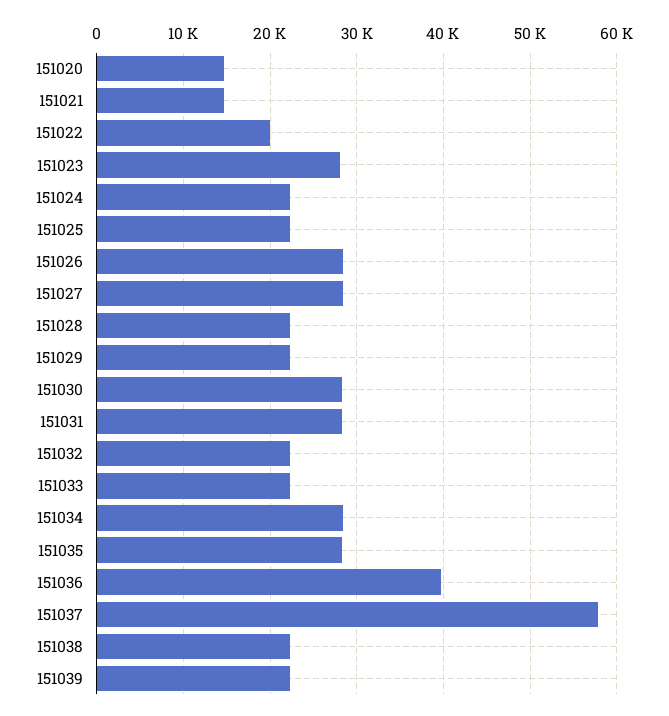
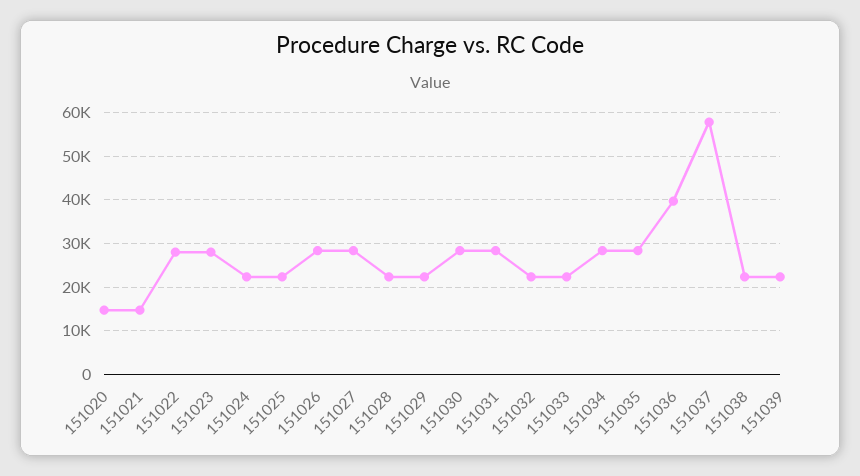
151022: 20000 -> 28000

